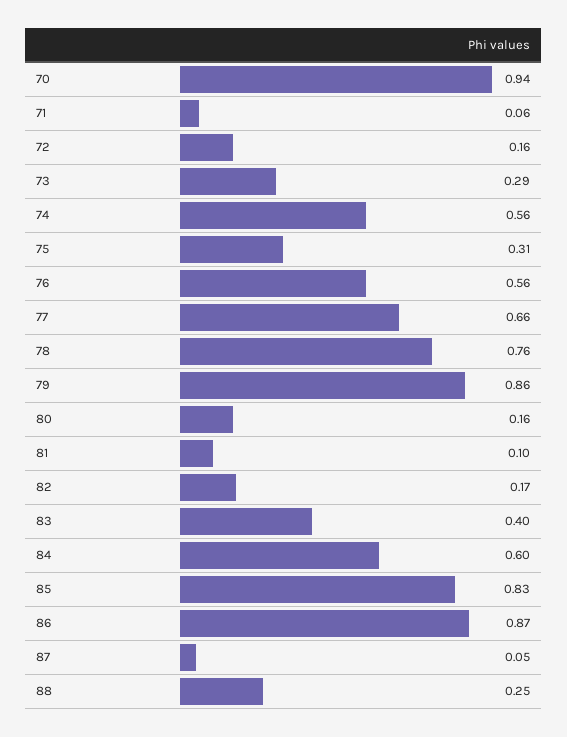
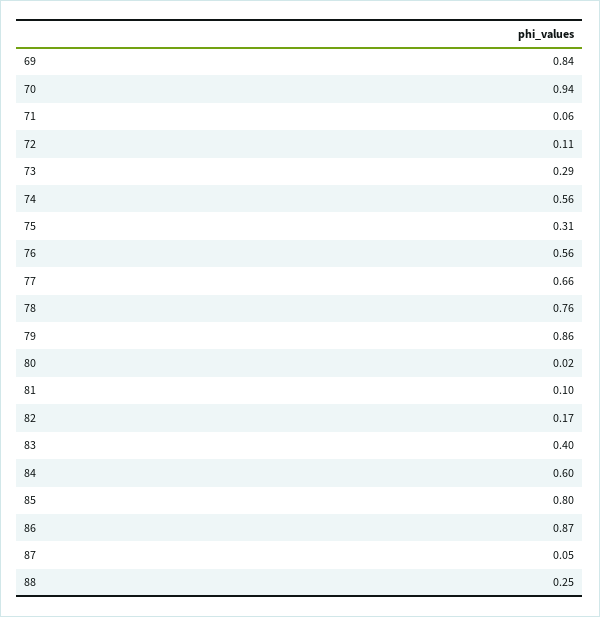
72: 0.16 -> 0.11
80: 0.16 -> 0.02
85: 0.83 -> 0.8
69: none -> 0.84

